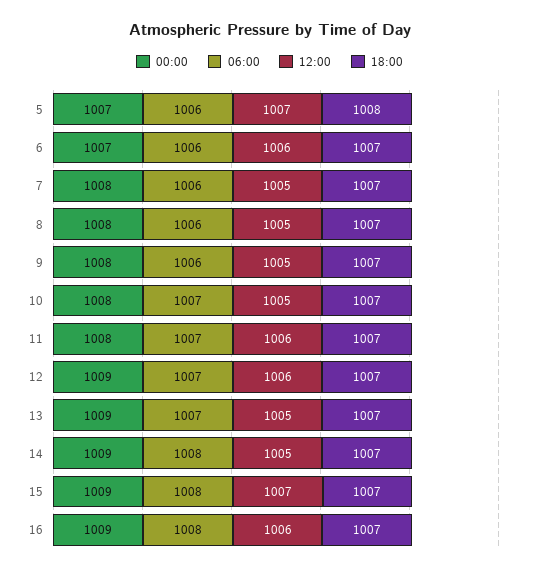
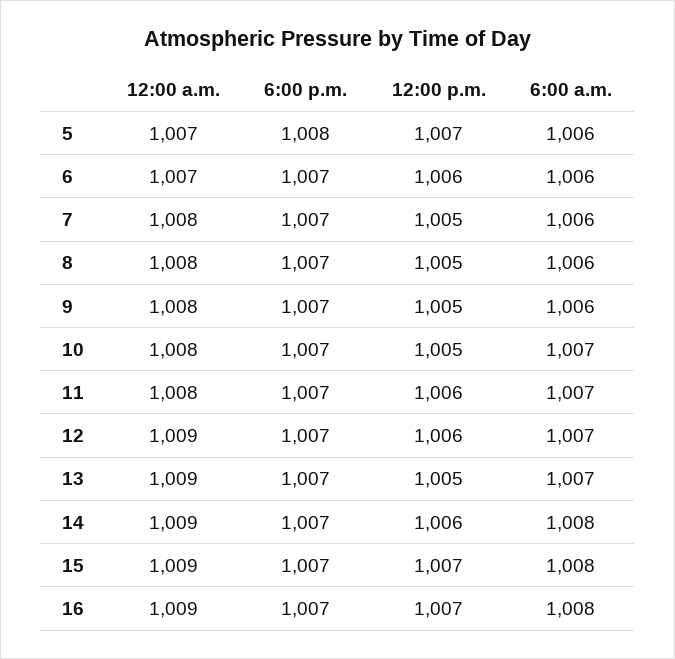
12:00, 14: 1005 -> 1006
12:00, 16: 1006 -> 1007

